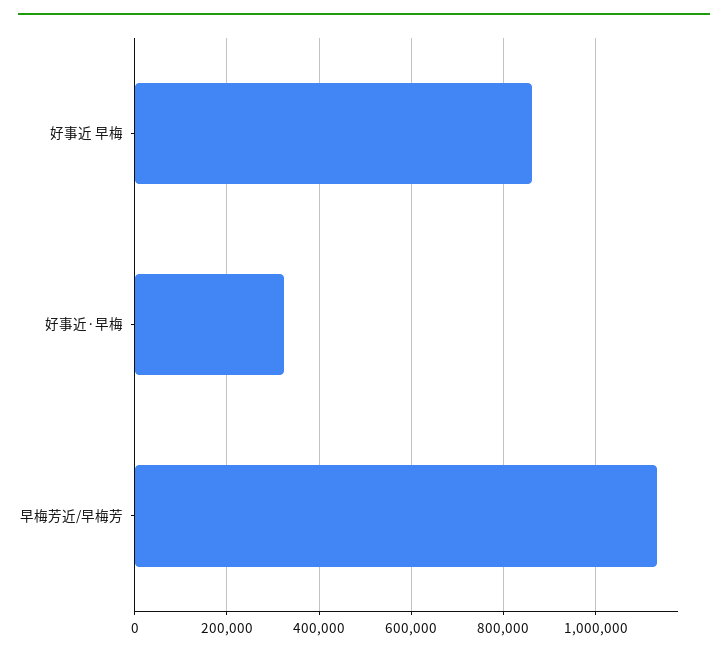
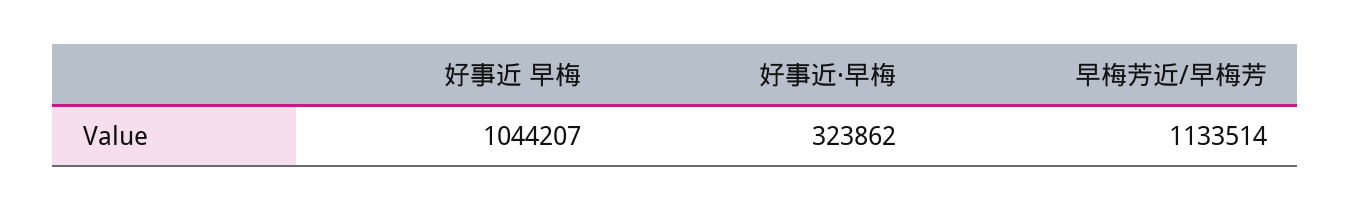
好事近 早梅: 860000 -> 1044207

